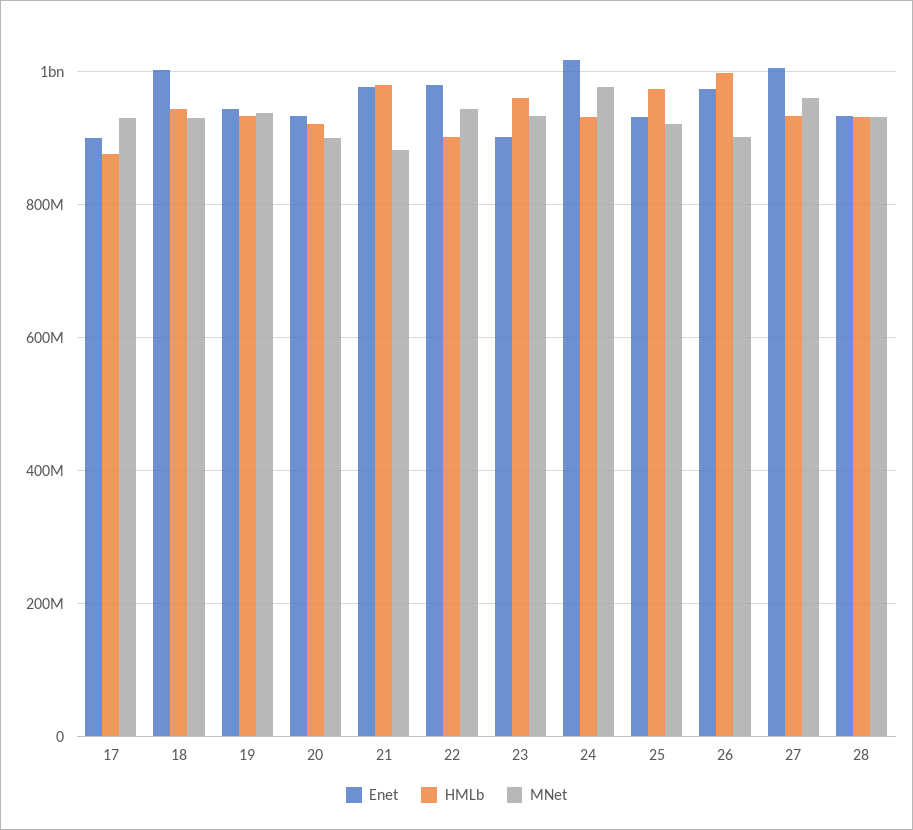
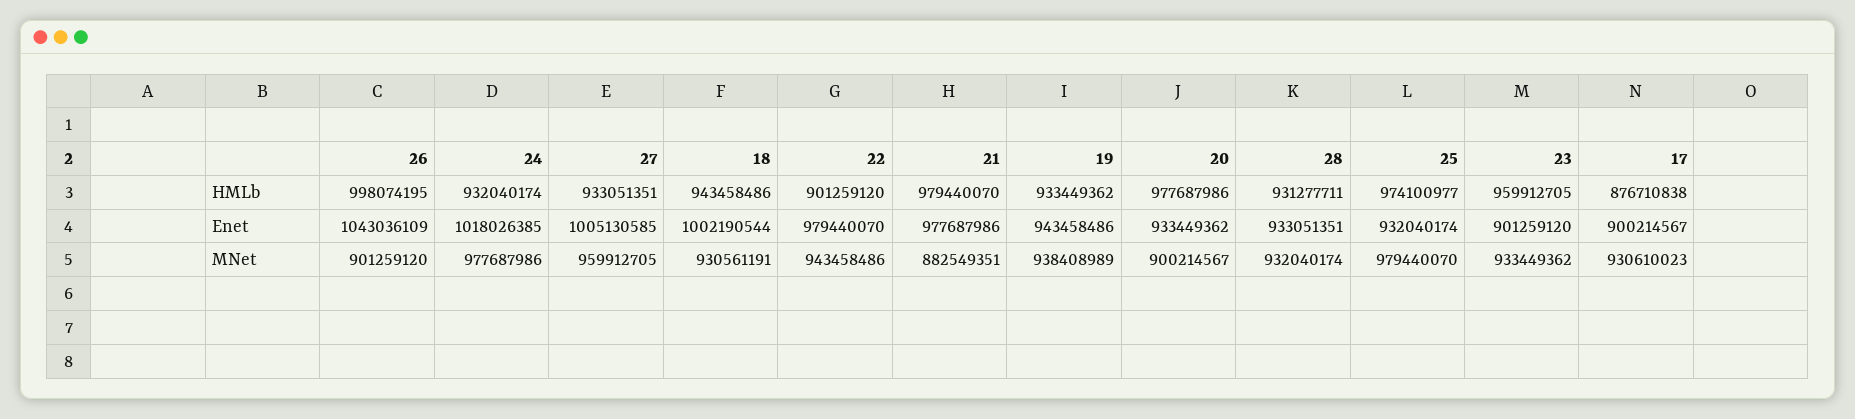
HMLb, 20: 920000000 -> 977687986
MNet, 25: 920000000 -> 979440070
Enet, 26: 980000000 -> 1043036109

